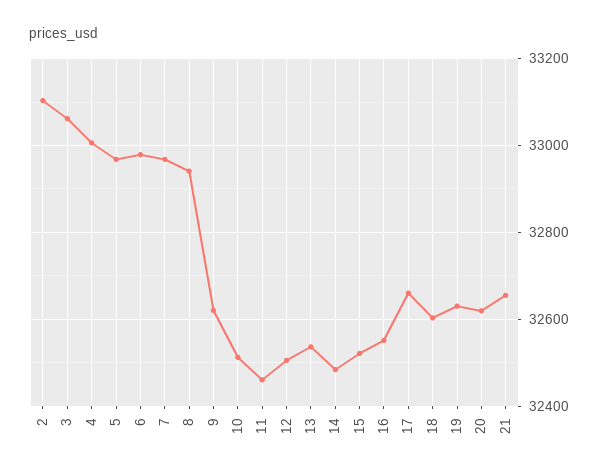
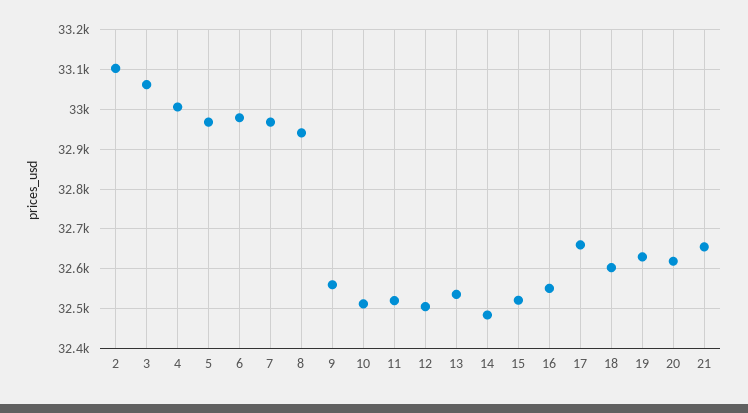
9: 32620 -> 32560
11: 32460 -> 32520

